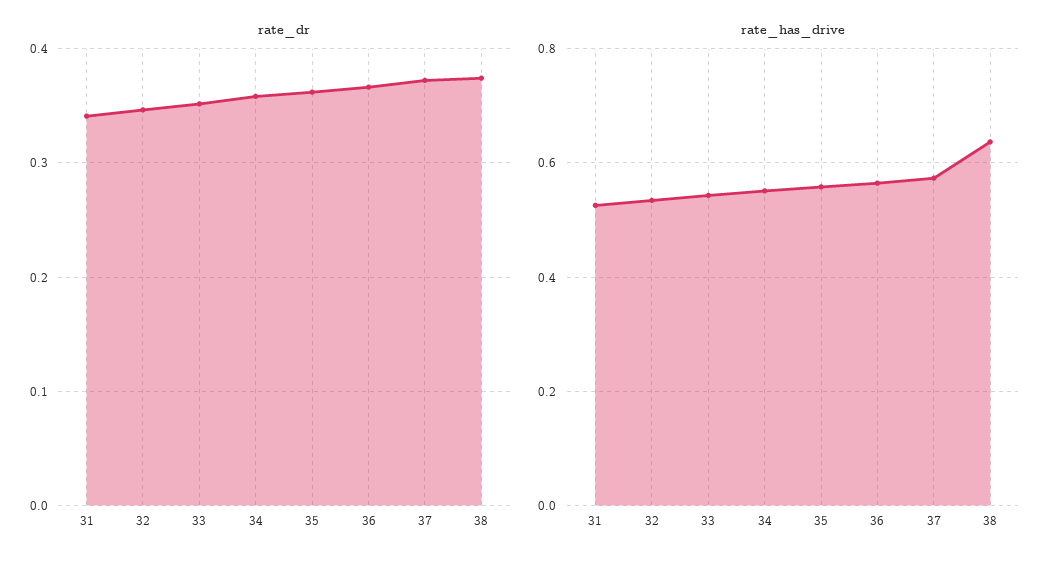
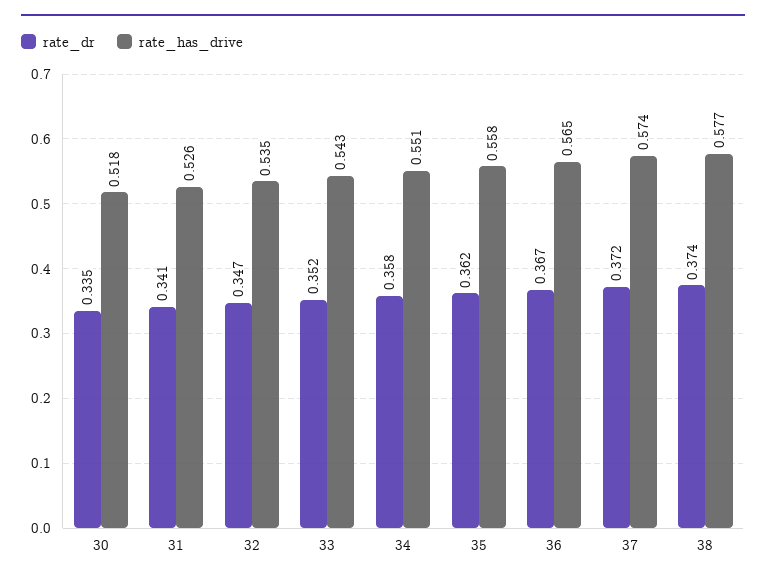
rate_has_drive, 38: 0.64 -> 0.577
rate_dr, 30: none -> 0.335
rate_has_drive, 30: none -> 0.518

